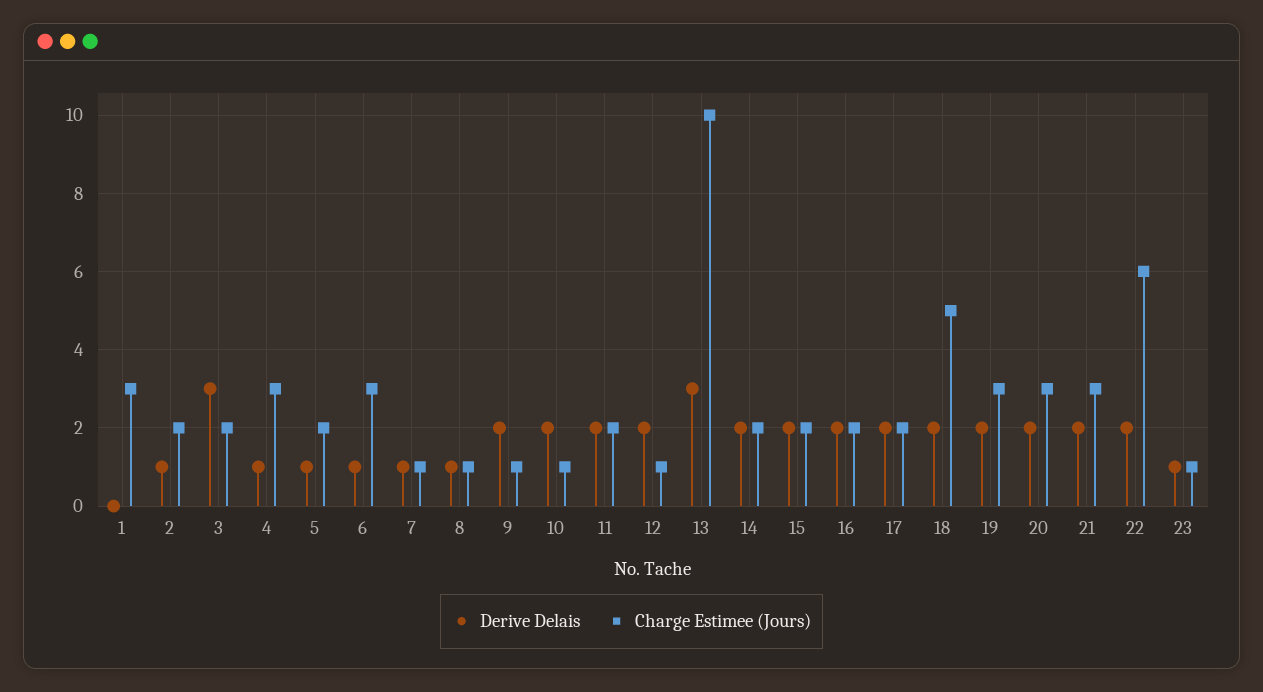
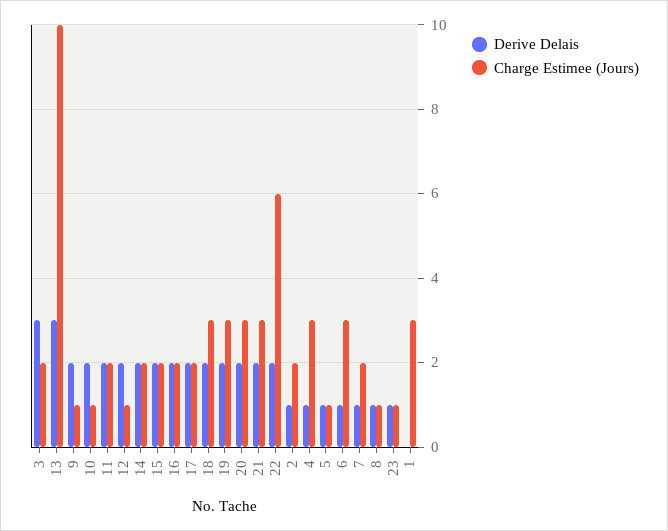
Charge Estimee (Jours), 5: 2 -> 1
Charge Estimee (Jours), 7: 1 -> 2
Charge Estimee (Jours), 18: 5 -> 3

